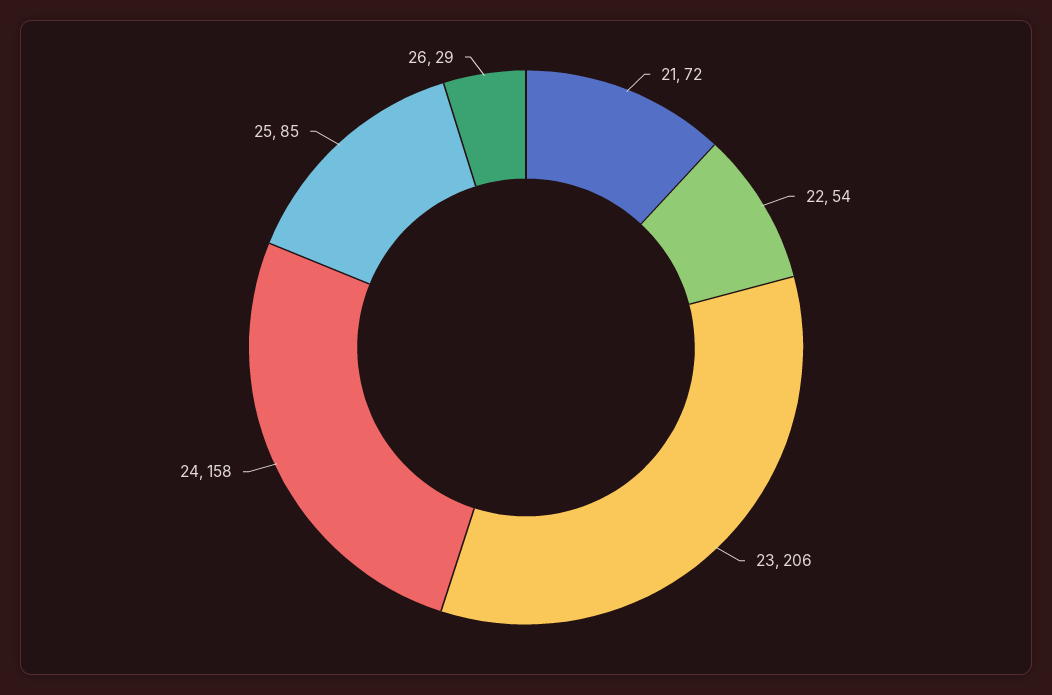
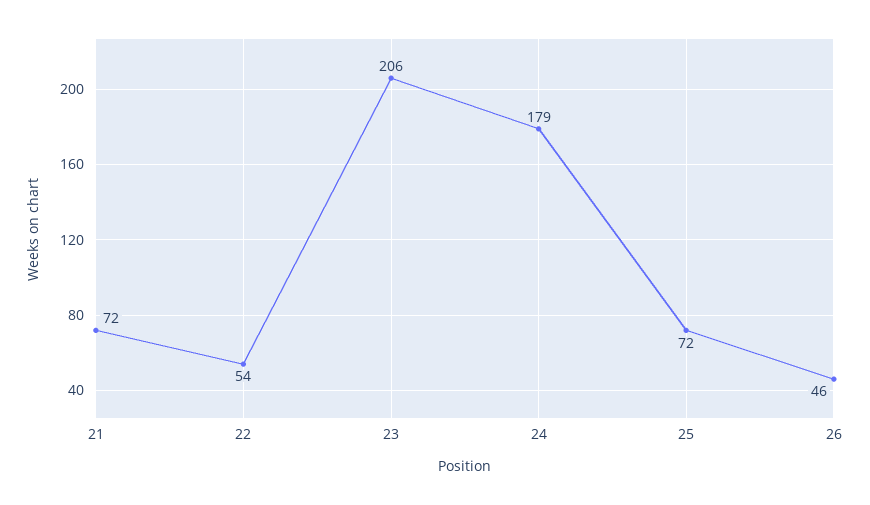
24: 158 -> 179
25: 85 -> 72
26: 29 -> 46

